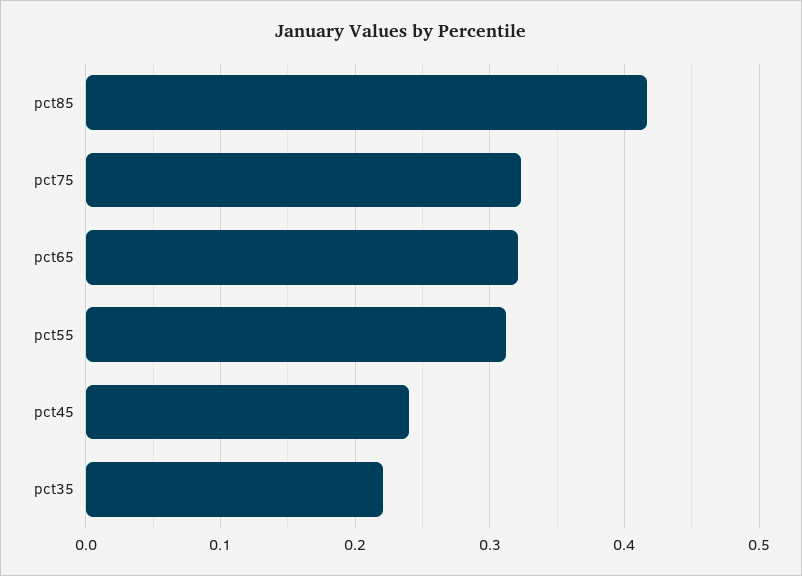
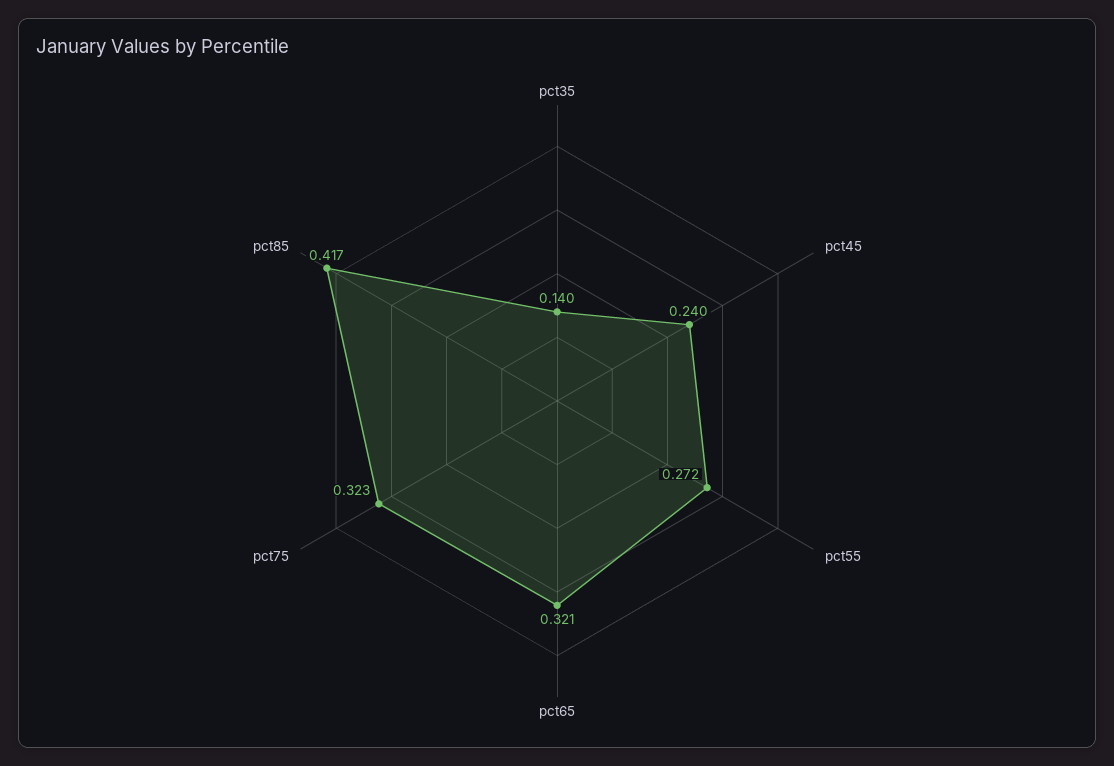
pct55: 0.31 -> 0.272
pct35: 0.22 -> 0.14

